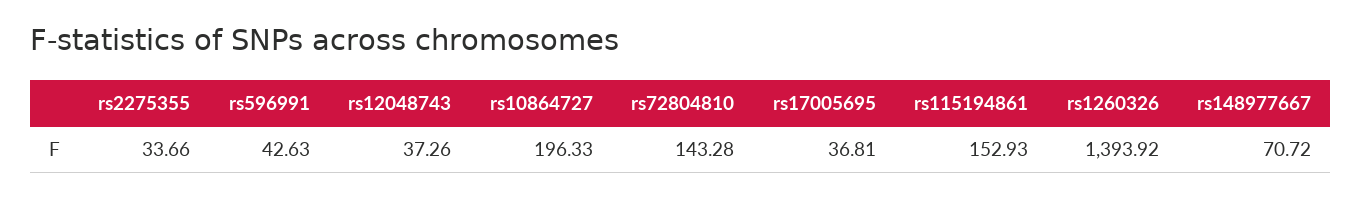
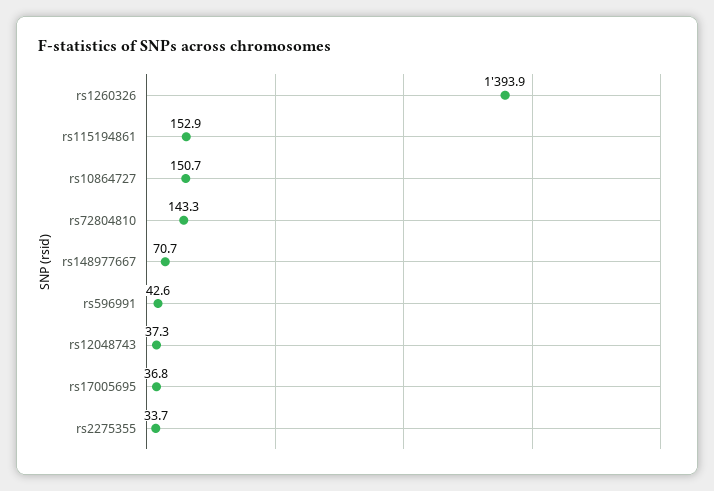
rs10864727: 196.33 -> 150.7

